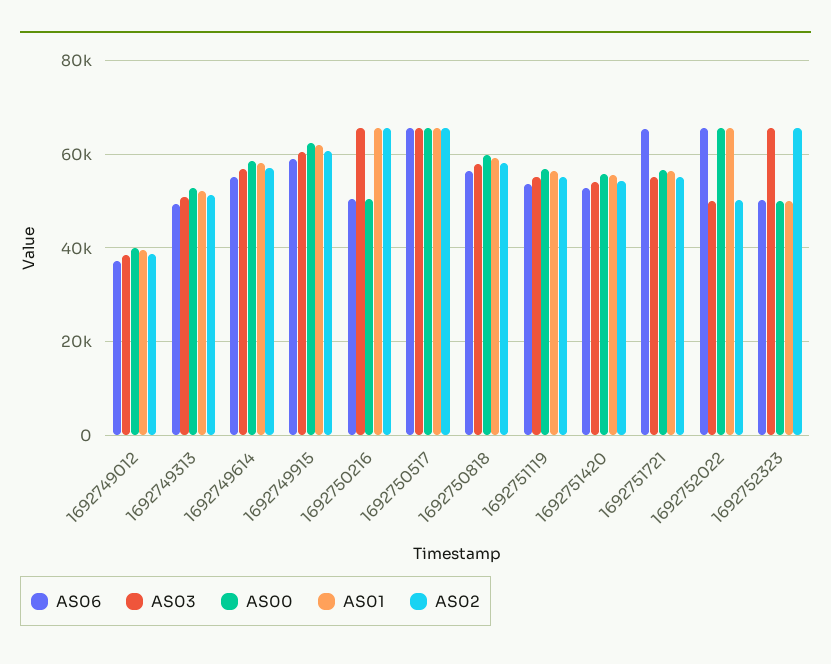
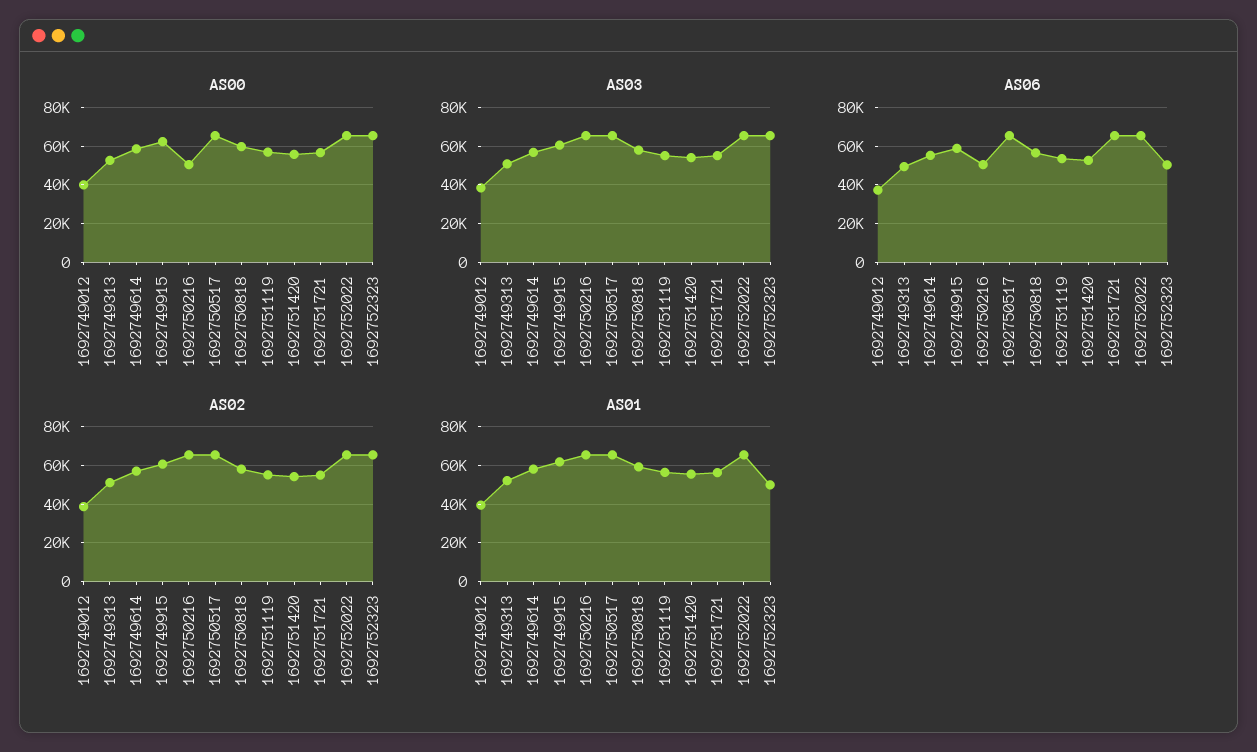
AS03, 1692752022: 50000 -> 65000
AS02, 1692752022: 50000 -> 65000
AS00, 1692752323: 50000 -> 65000

